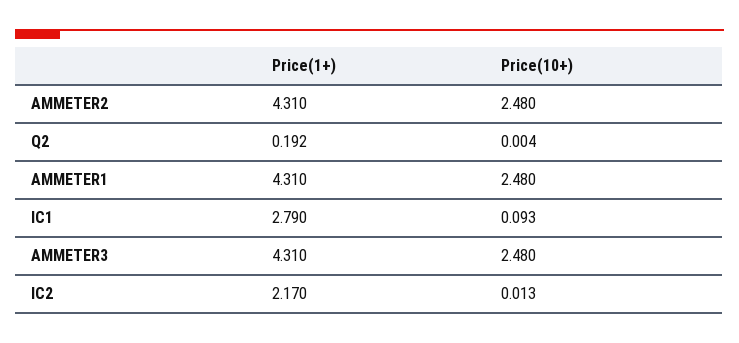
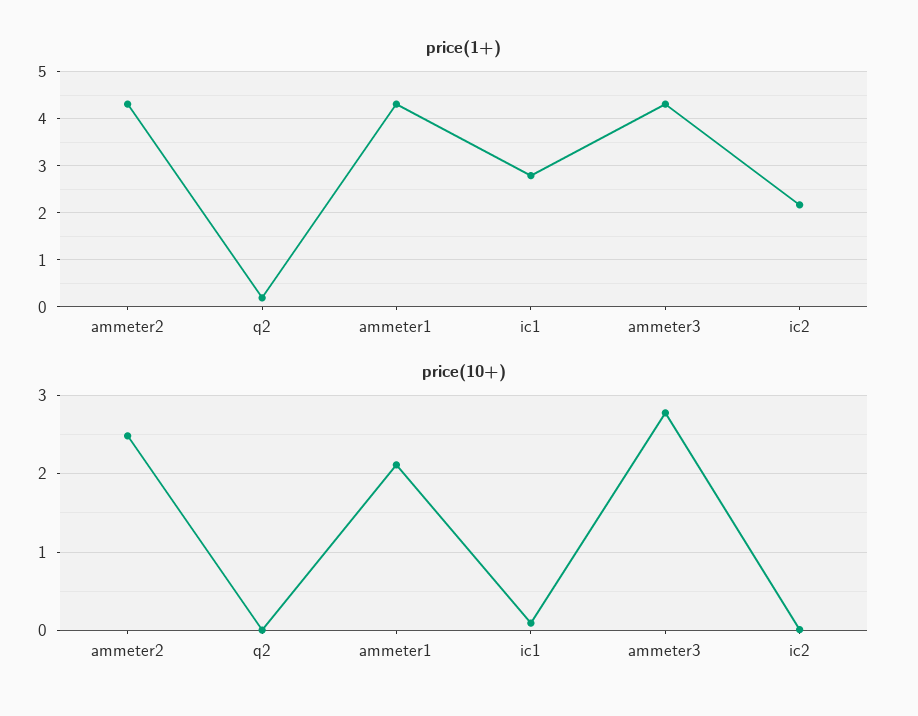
Price(10+), AMMETER1: 2.48 -> 2.1
Price(10+), AMMETER3: 2.48 -> 2.8

